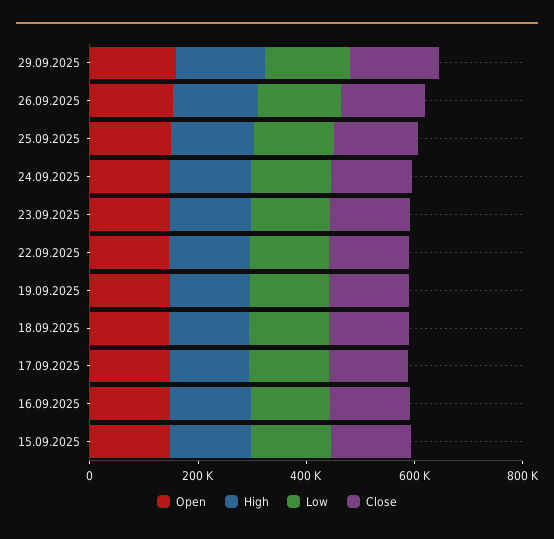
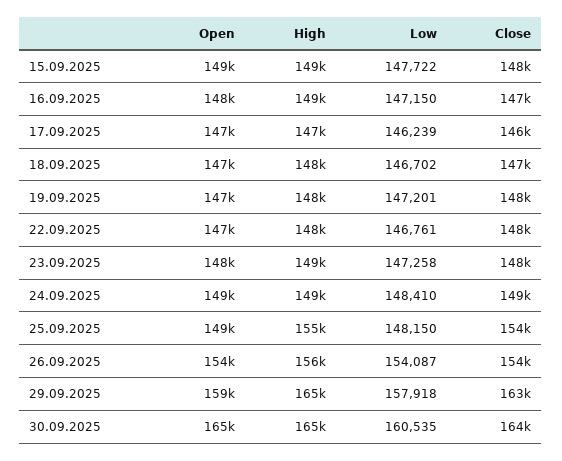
Open, 30.09.2025: none -> 165000
High, 30.09.2025: none -> 165000
Low, 30.09.2025: none -> 160535
Close, 30.09.2025: none -> 164000

